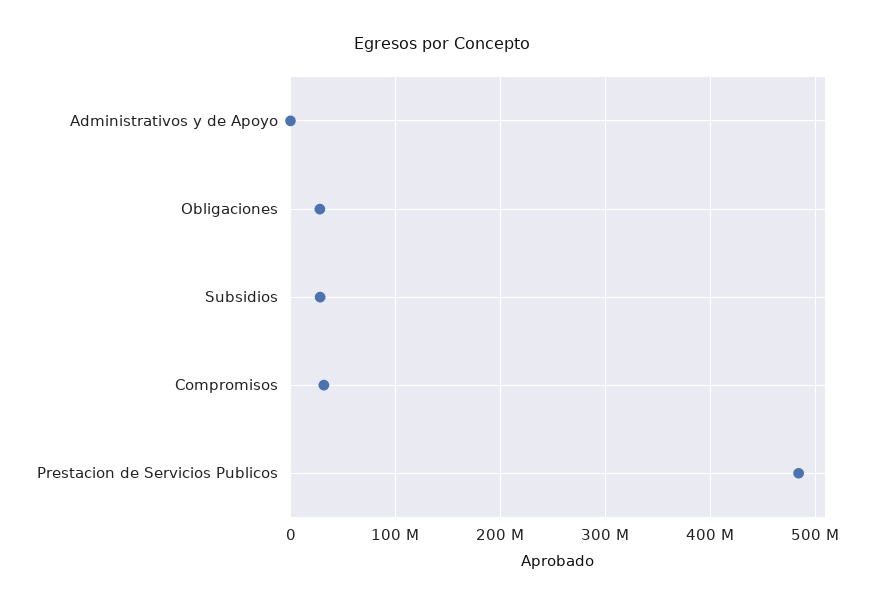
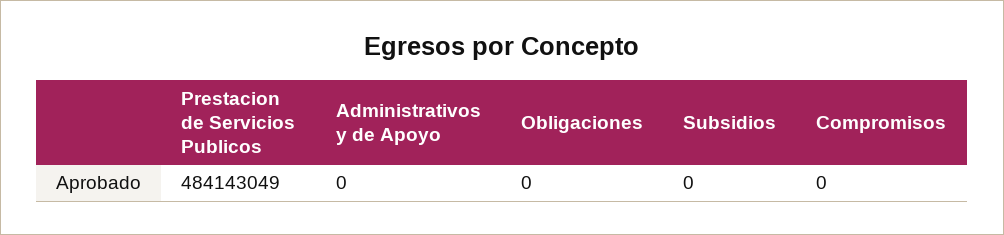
Obligaciones: 30000000 -> 0
Subsidios: 30000000 -> 0
Compromisos: 30000000 -> 0

